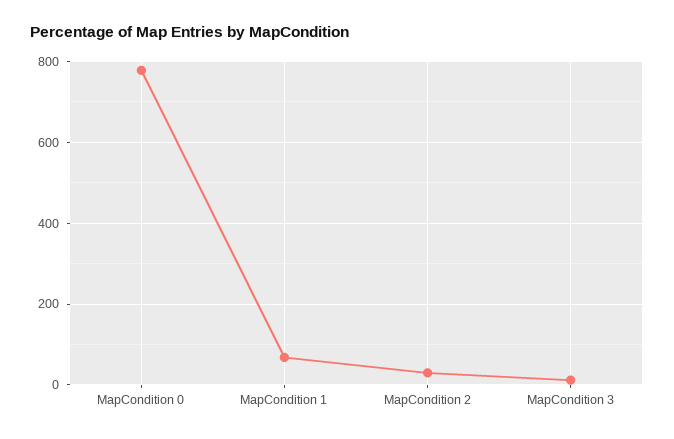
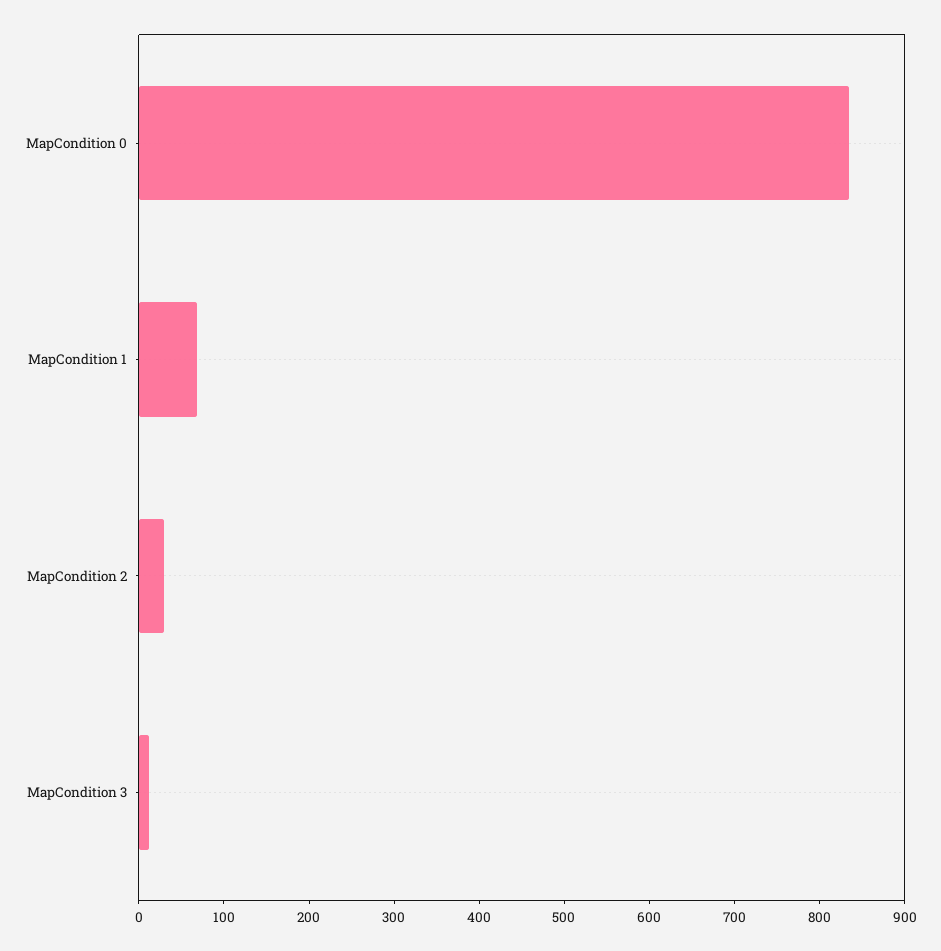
MapCondition 0: 780 -> 840

